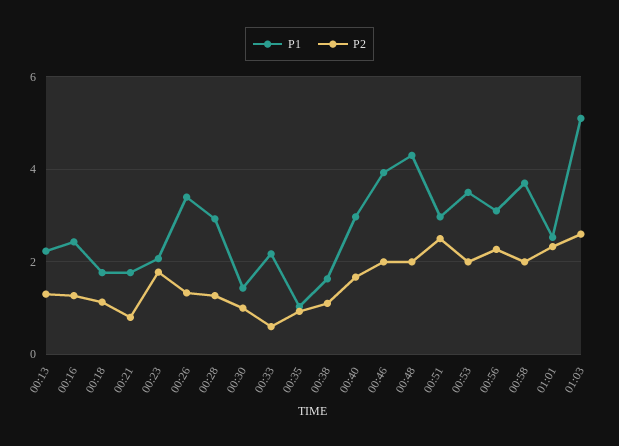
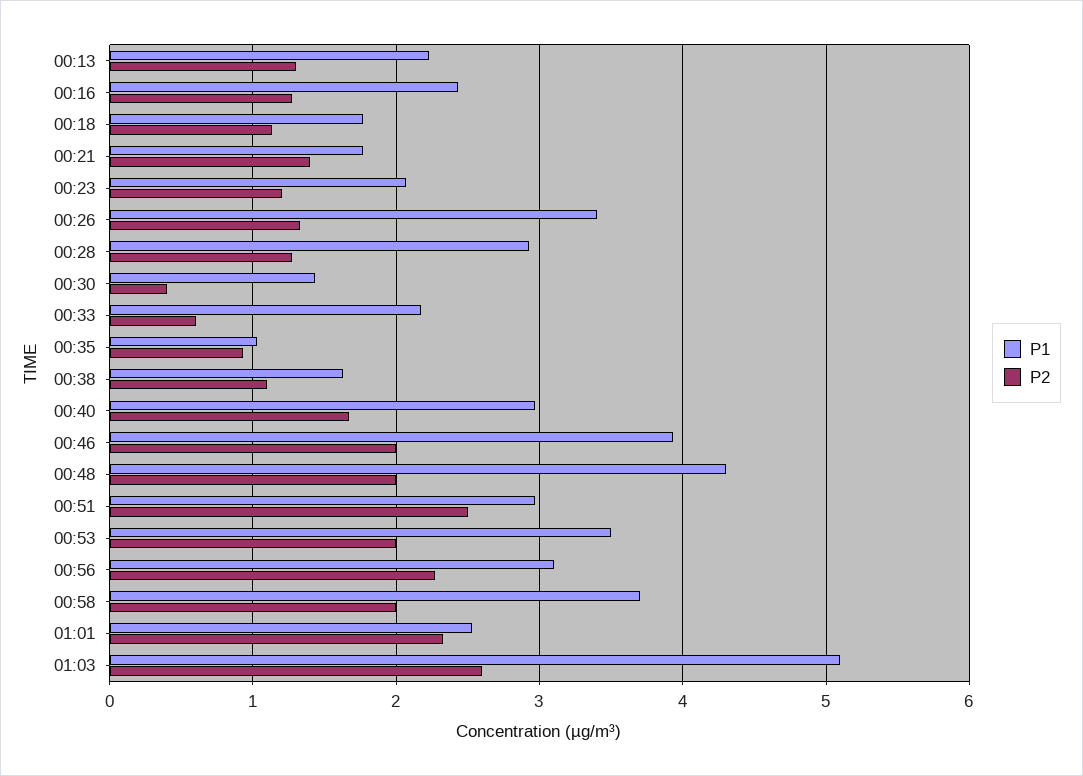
P2, 00:21: 0.8 -> 1.4
P2, 00:23: 1.8 -> 1.2
P2, 00:30: 1 -> 0.4

